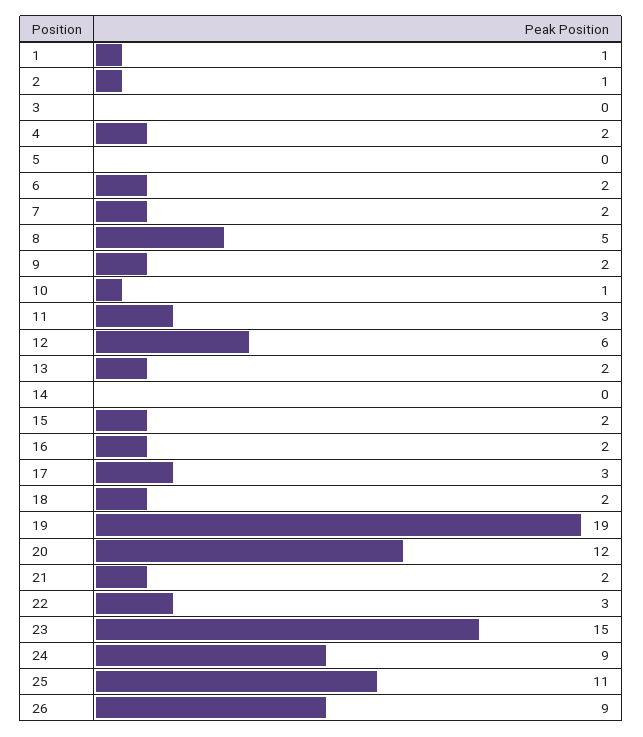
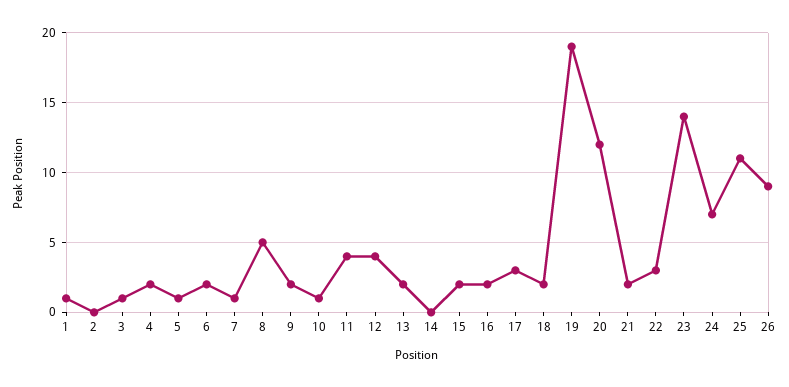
2: 1 -> 0
3: 0 -> 1
5: 0 -> 1
7: 2 -> 1
11: 3 -> 4
12: 6 -> 4
23: 15 -> 14
24: 9 -> 7

